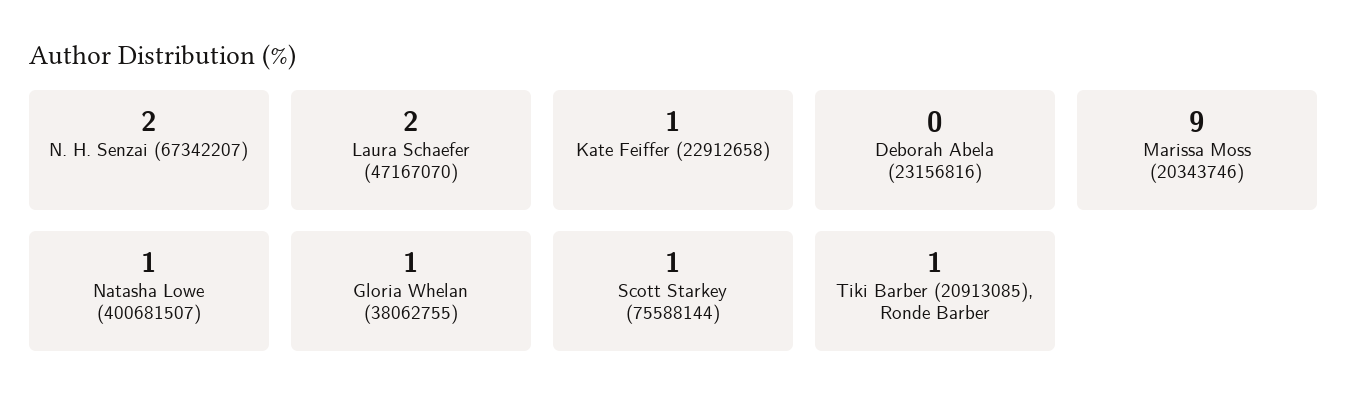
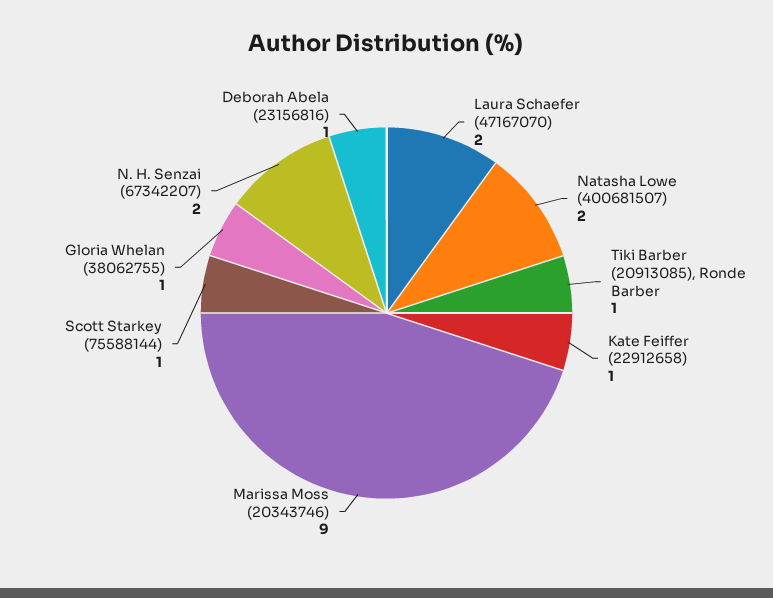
Deborah Abela (23156816): 0 -> 1
Natasha Lowe (400681507): 1 -> 2

